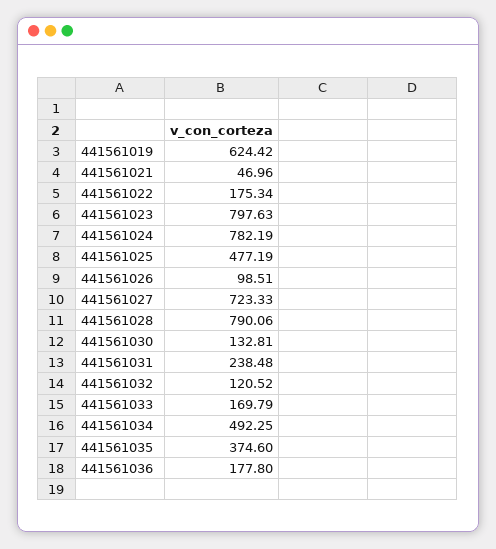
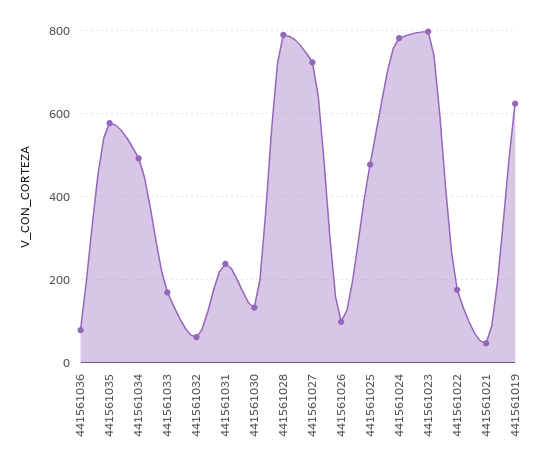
441561032: 120.52 -> 60
441561035: 374.6 -> 580
441561036: 177.8 -> 80

